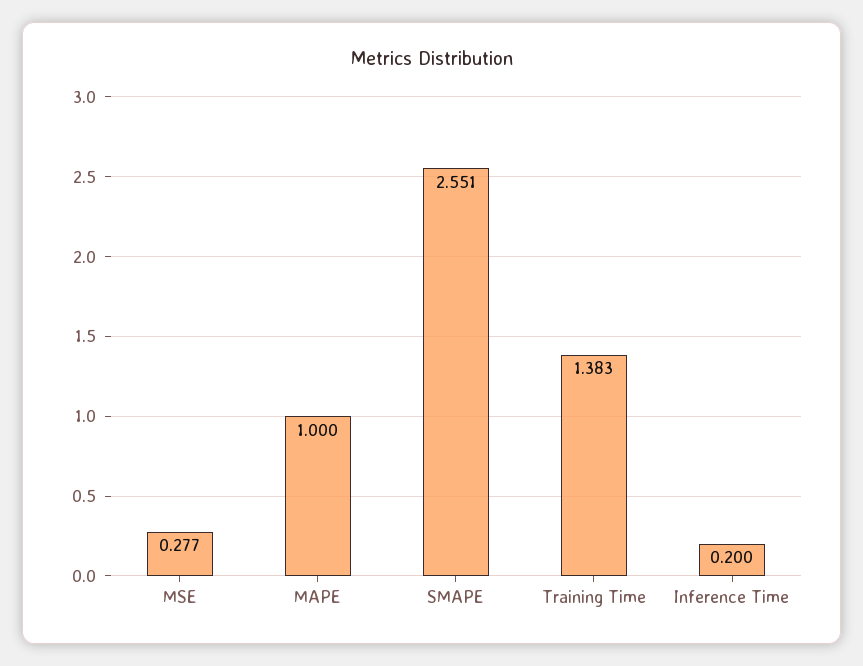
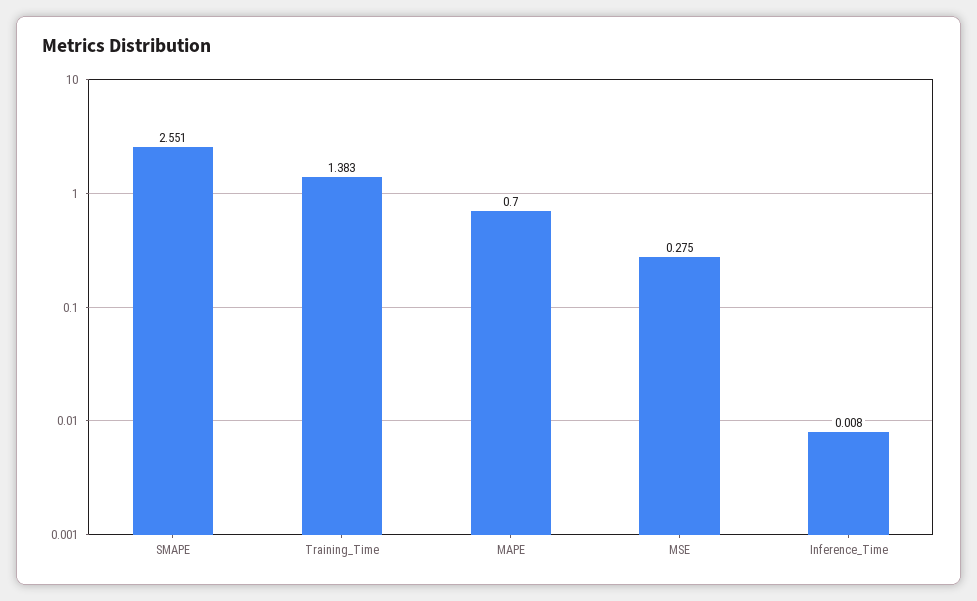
MSE: 0.277 -> 0.275
MAPE: 1 -> 0.7
Inference Time: 0.2 -> 0.008

